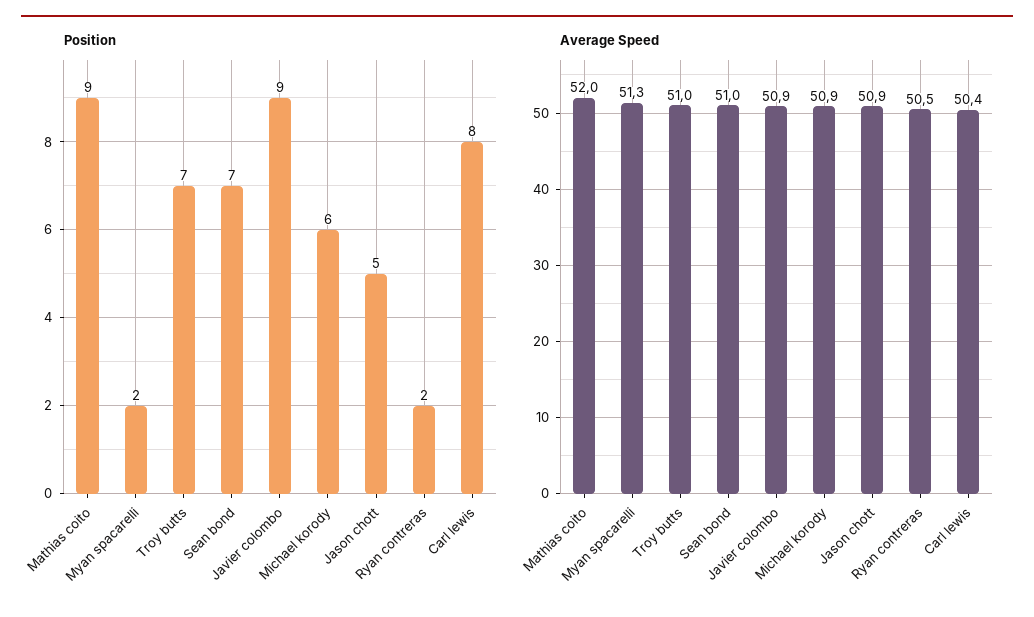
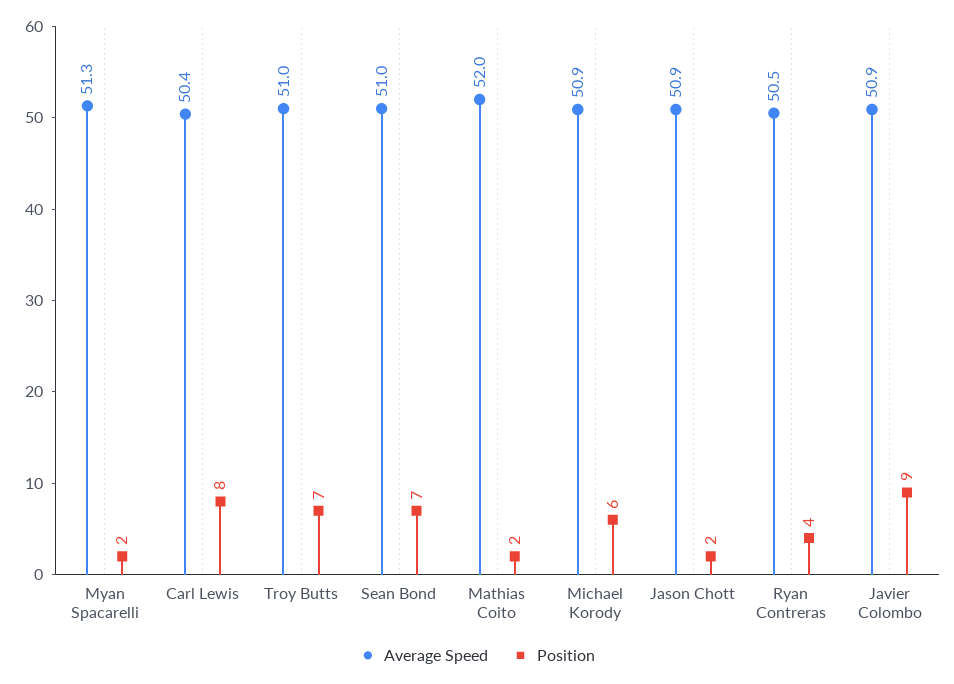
Position, Mathias coito: 9 -> 2
Position, Jason chott: 5 -> 2
Position, Ryan contreras: 2 -> 4

